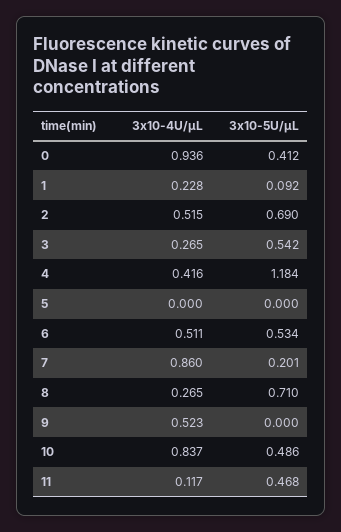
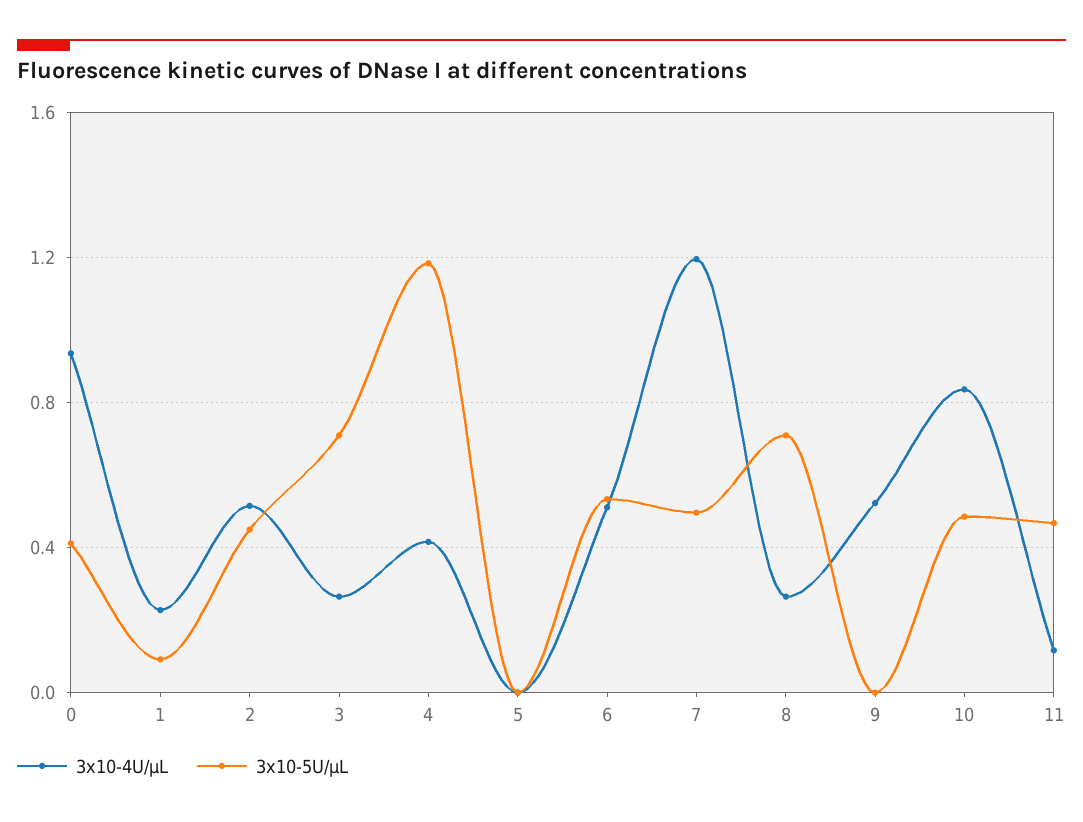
3x10-5U/μL, 2: 0.69 -> 0.45
3x10-5U/μL, 3: 0.542 -> 0.7
3x10-4U/μL, 7: 0.86 -> 1.2
3x10-5U/μL, 7: 0.201 -> 0.5

